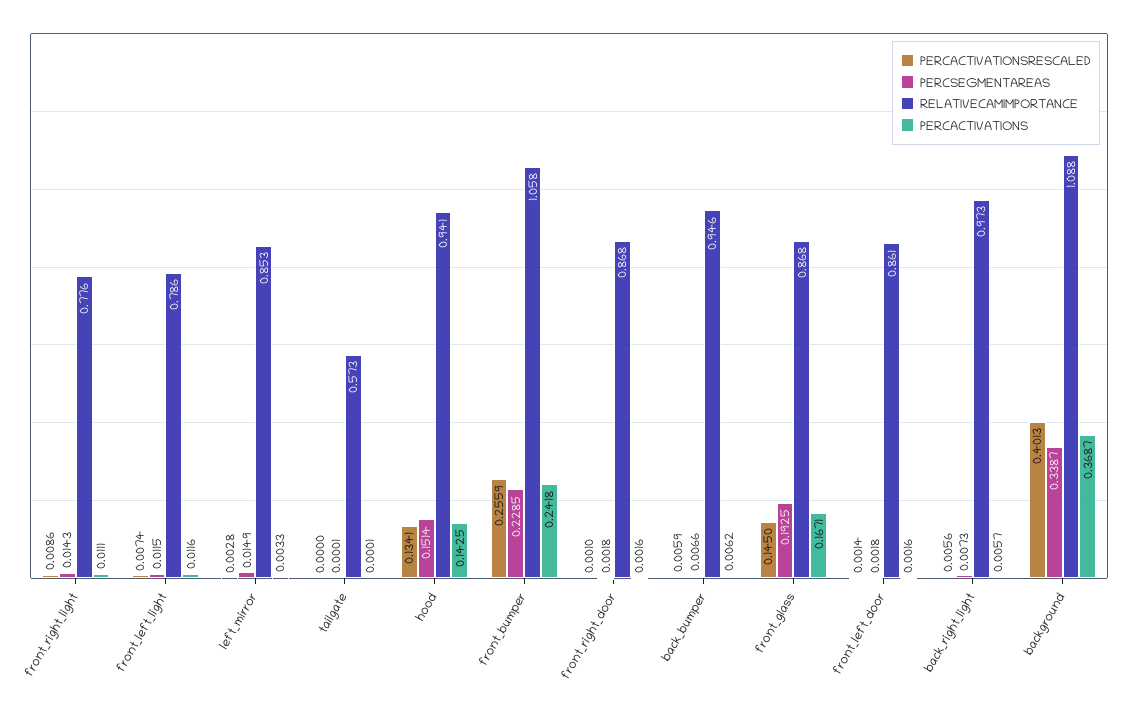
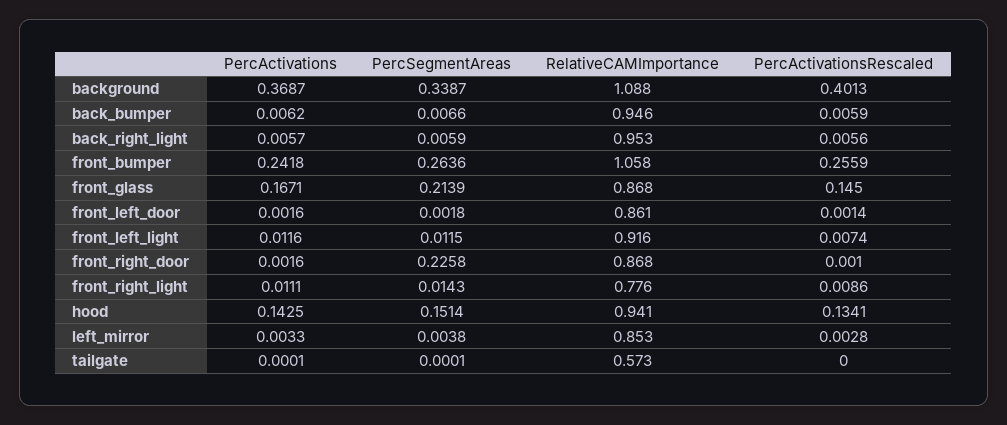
RELATIVECAMIMPORTANCE, front_left_light: 0.786 -> 0.916
PERCSEGMENTAREAS, left_mirror: 0.0149 -> 0.0038
PERCSEGMENTAREAS, front_bumper: 0.2285 -> 0.2636
PERCSEGMENTAREAS, front_right_door: 0.0018 -> 0.2258
PERCSEGMENTAREAS, front_glass: 0.1925 -> 0.2139
PERCSEGMENTAREAS, back_right_light: 0.0073 -> 0.0059
RELATIVECAMIMPORTANCE, back_right_light: 0.973 -> 0.953

